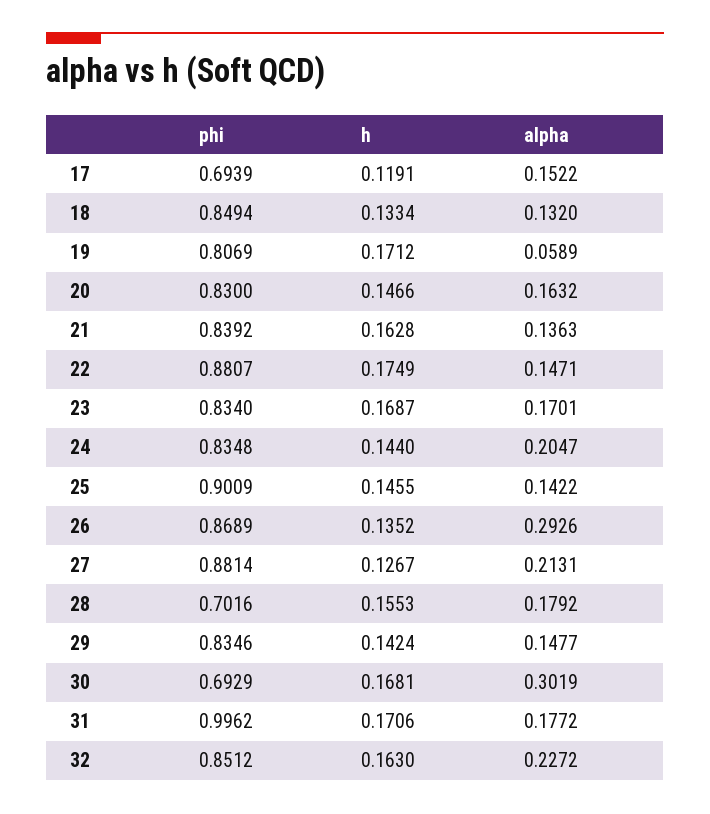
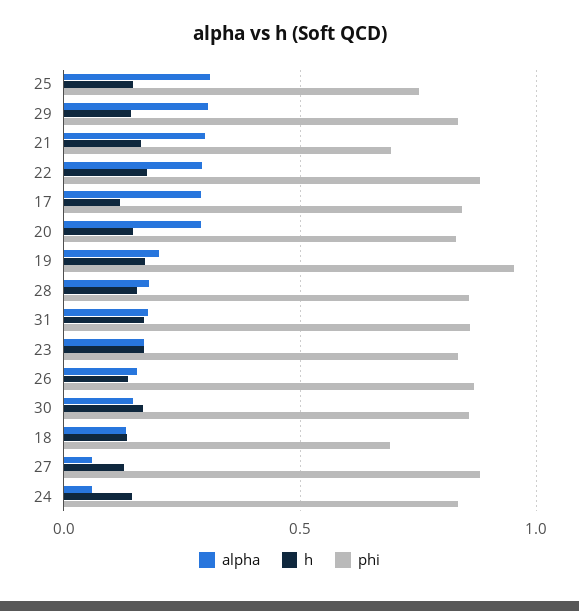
phi, 17: 0.6939 -> 0.85
alpha, 17: 0.1522 -> 0.3
phi, 18: 0.8494 -> 0.7
phi, 19: 0.8069 -> 0.95
alpha, 19: 0.0589 -> 0.2
alpha, 20: 0.1632 -> 0.3
phi, 21: 0.8392 -> 0.7
alpha, 21: 0.1363 -> 0.3
alpha, 22: 0.1471 -> 0.3
alpha, 24: 0.2047 -> 0.05
phi, 25: 0.9009 -> 0.75
alpha, 25: 0.1422 -> 0.3
alpha, 26: 0.2926 -> 0.15
alpha, 27: 0.2131 -> 0.05
phi, 28: 0.7016 -> 0.85
alpha, 29: 0.1477 -> 0.3
phi, 30: 0.6929 -> 0.85
alpha, 30: 0.3019 -> 0.15
phi, 31: 0.9962 -> 0.85
phi, 32: 0.8512 -> none
h, 32: 0.163 -> none
alpha, 32: 0.2272 -> none

